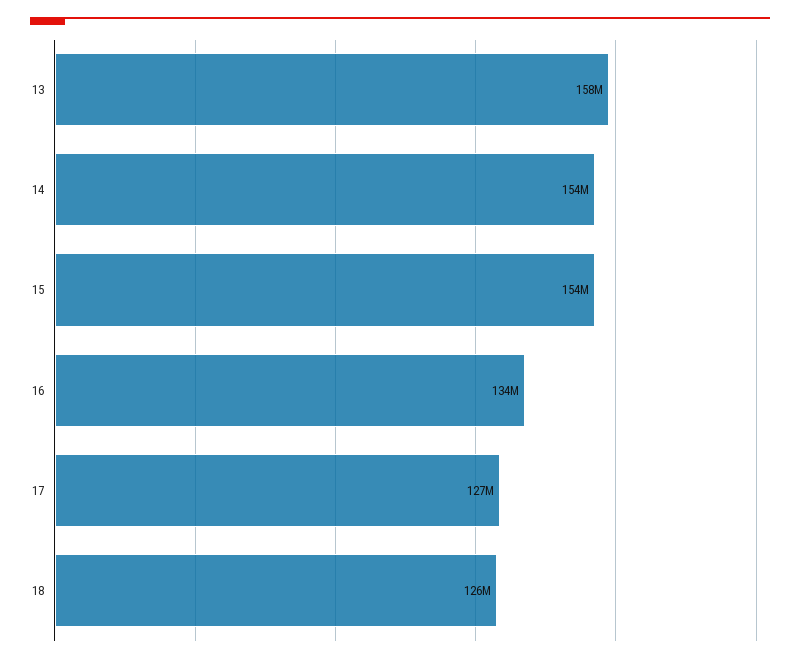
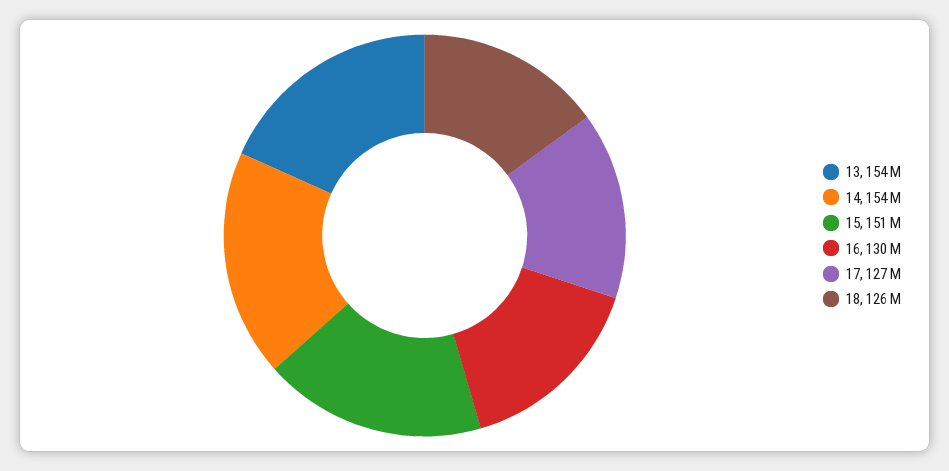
13: 158000000 -> 154000000
15: 154000000 -> 151000000
16: 134000000 -> 130000000

